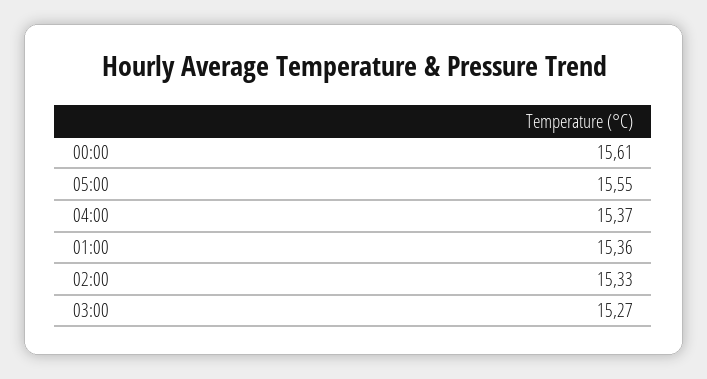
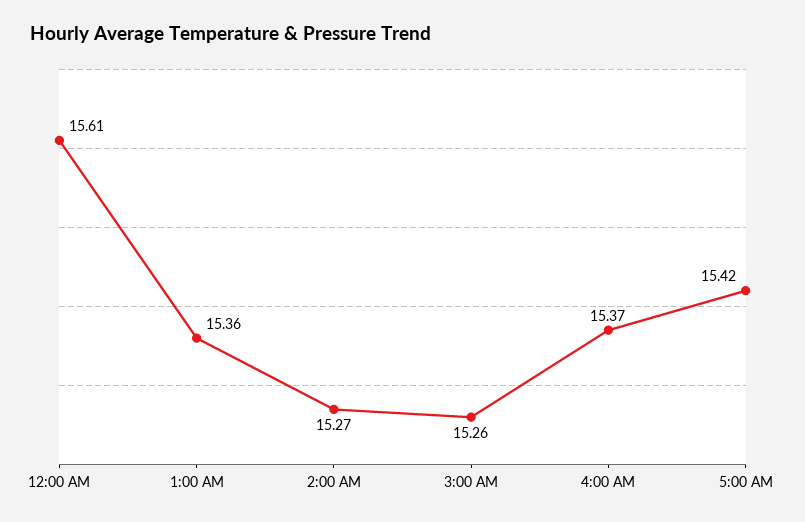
05:00: 15.55 -> 15.42
02:00: 15.33 -> 15.27
03:00: 15.27 -> 15.26

